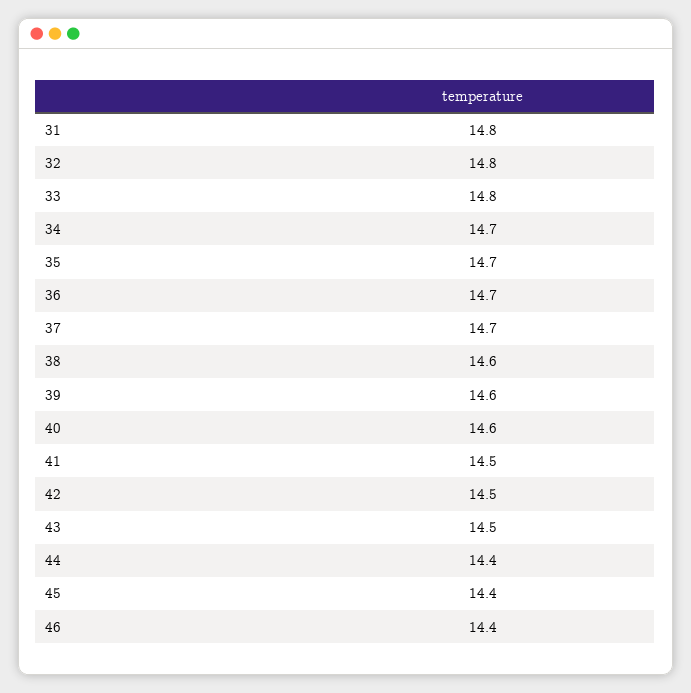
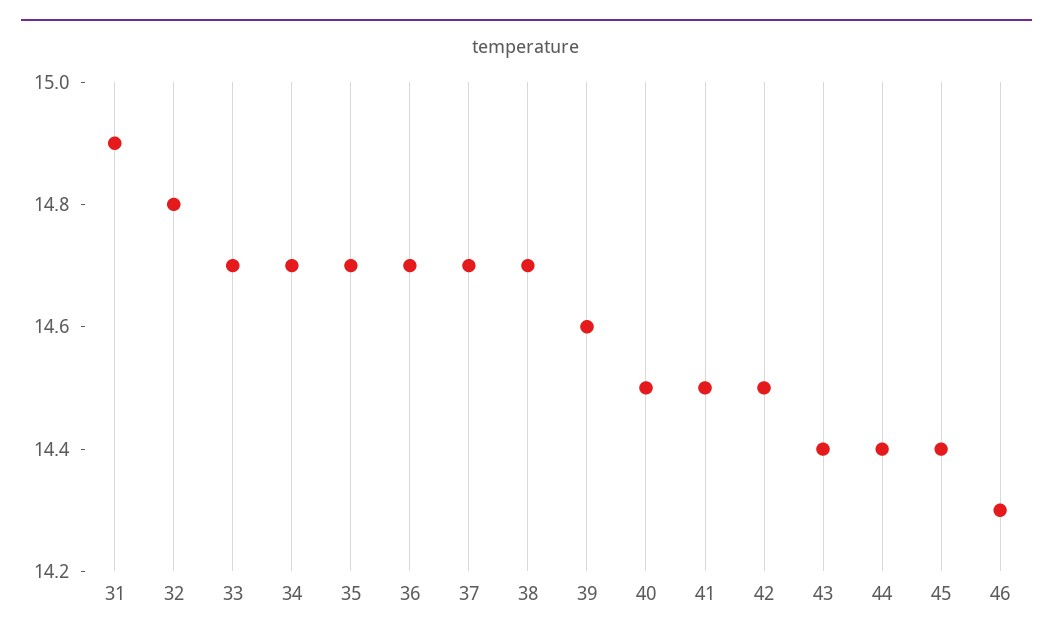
31: 14.8 -> 14.9
33: 14.8 -> 14.7
38: 14.6 -> 14.7
40: 14.6 -> 14.5
43: 14.5 -> 14.4
46: 14.4 -> 14.3

